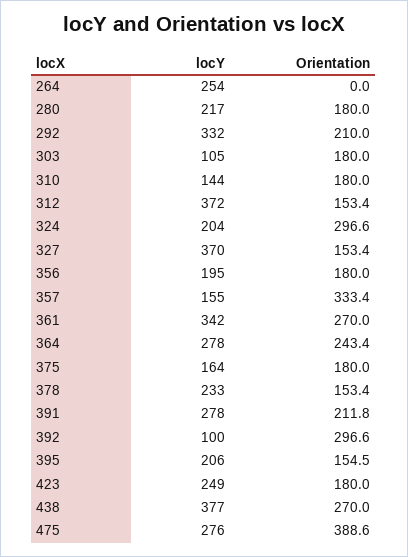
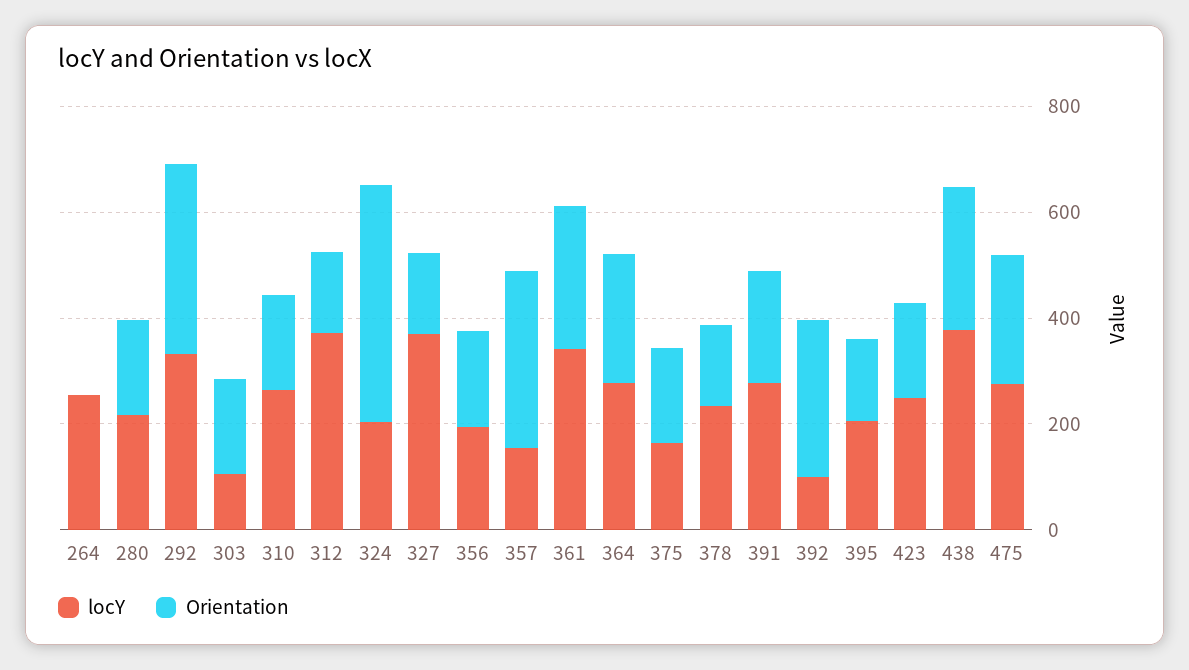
Orientation, 292: 210 -> 350
locY, 310: 144 -> 250
Orientation, 324: 296.6 -> 450
Orientation, 475: 388.6 -> 250

